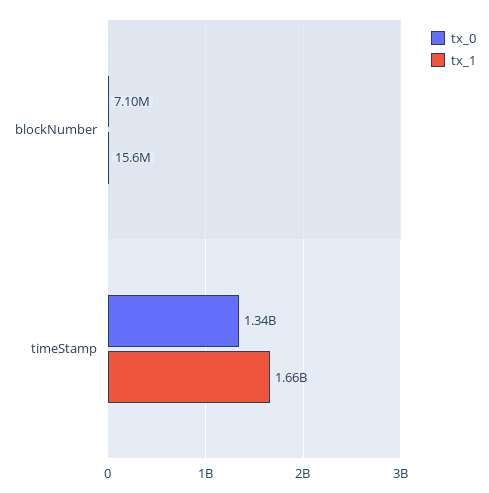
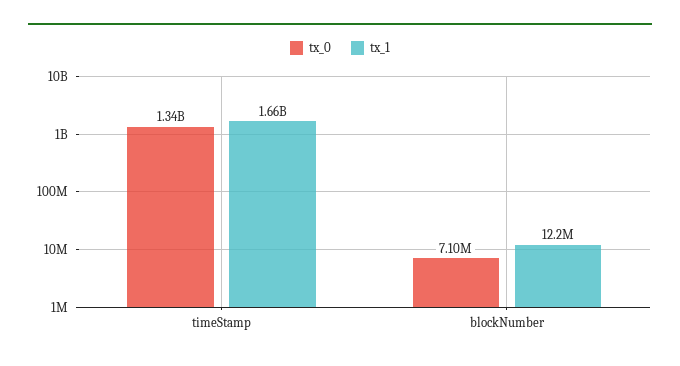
tx_1, blockNumber: 15600000 -> 12200000

